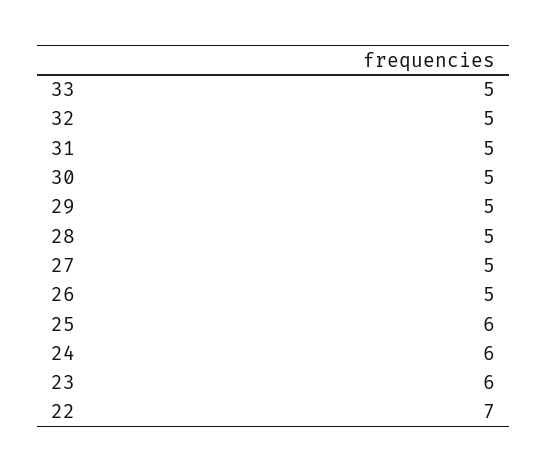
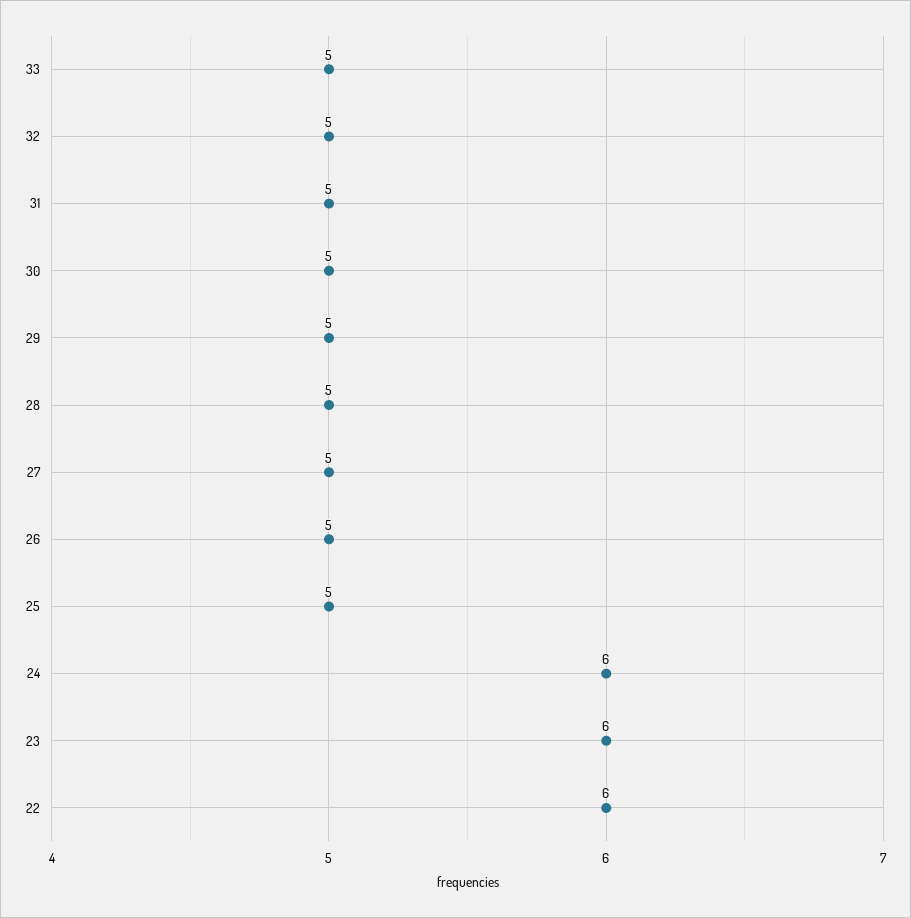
25: 6 -> 5
22: 7 -> 6

